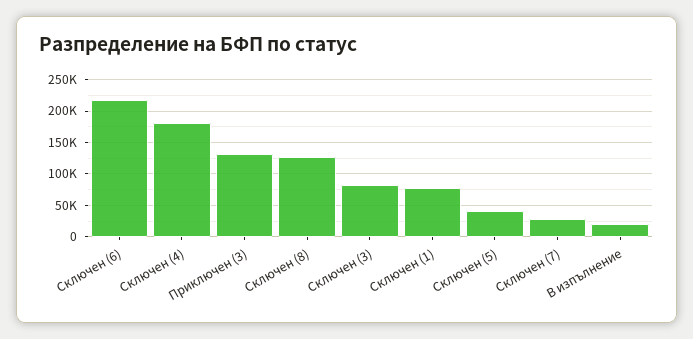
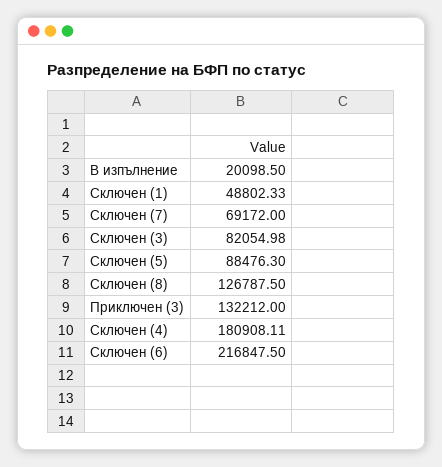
Сключен (1): 80000 -> 48802.33
Сключен (5): 40000 -> 88476.3
Сключен (7): 30000 -> 69172

